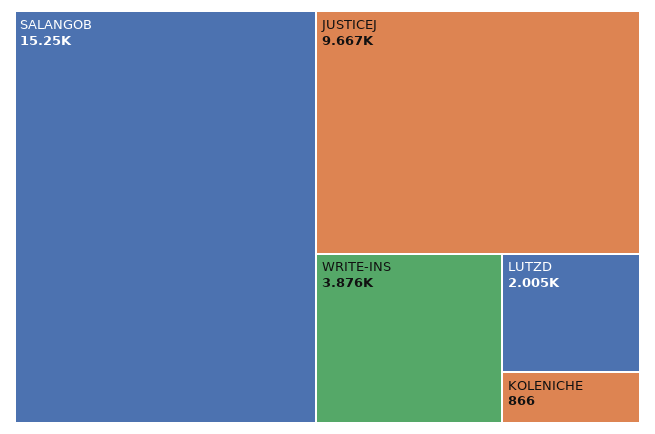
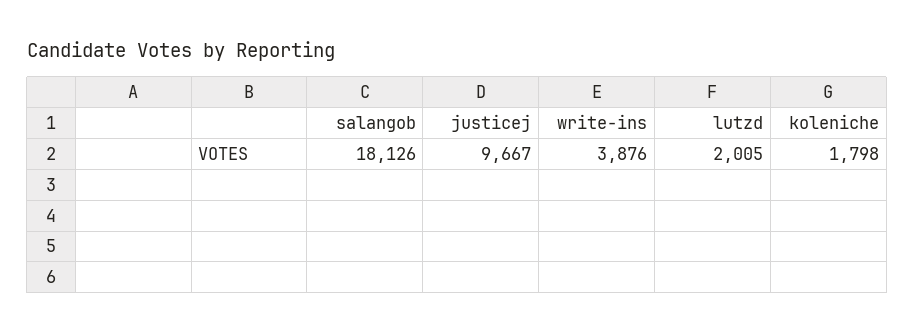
SALANGOB: 15250 -> 18126
KOLENICHE: 866 -> 1798

